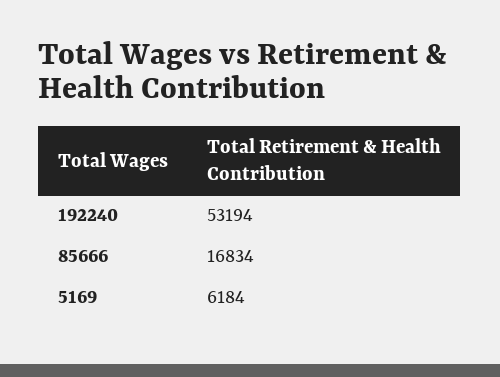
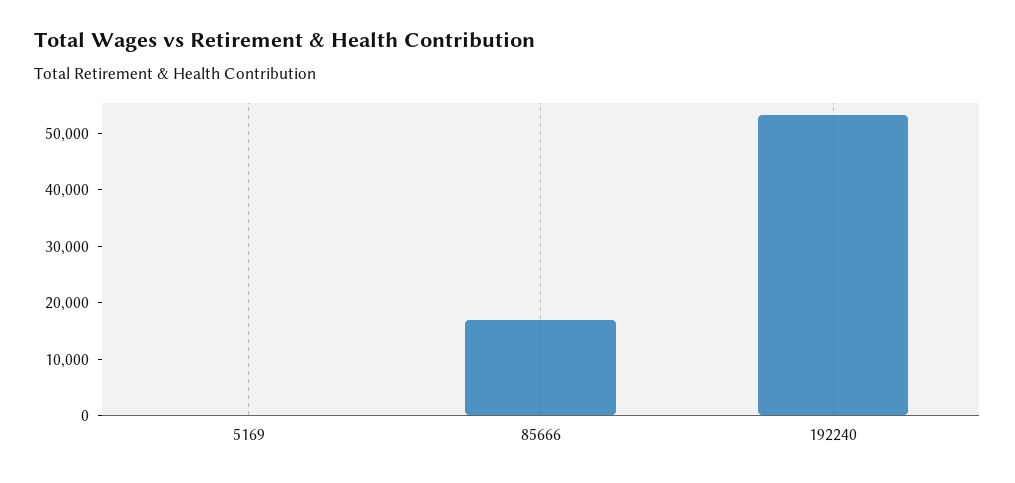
5169: 6184 -> 0

